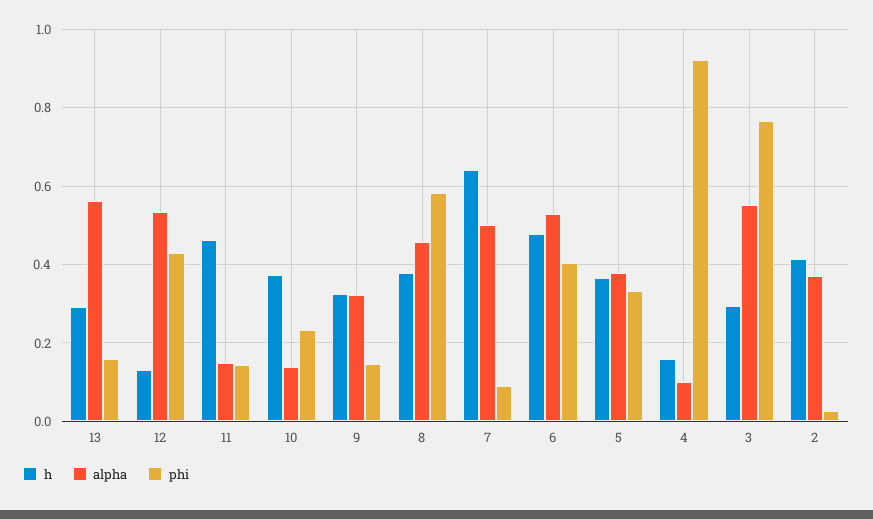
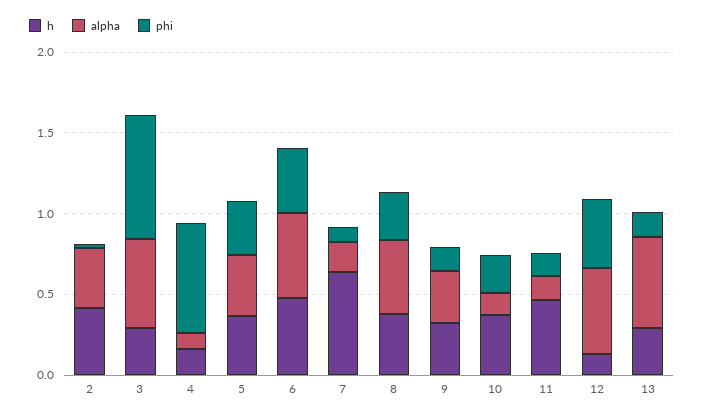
phi, 8: 0.58 -> 0.3
alpha, 7: 0.5 -> 0.2
phi, 4: 0.92 -> 0.7

